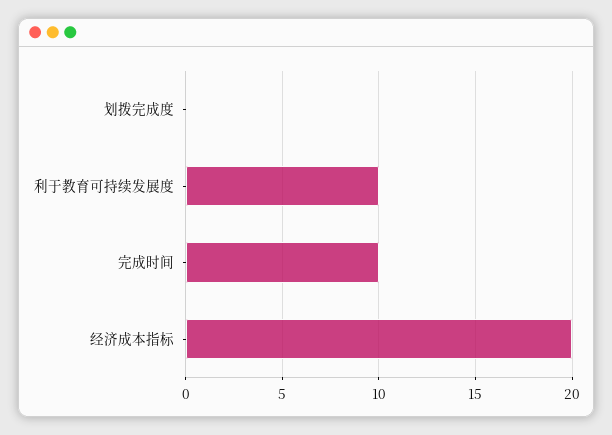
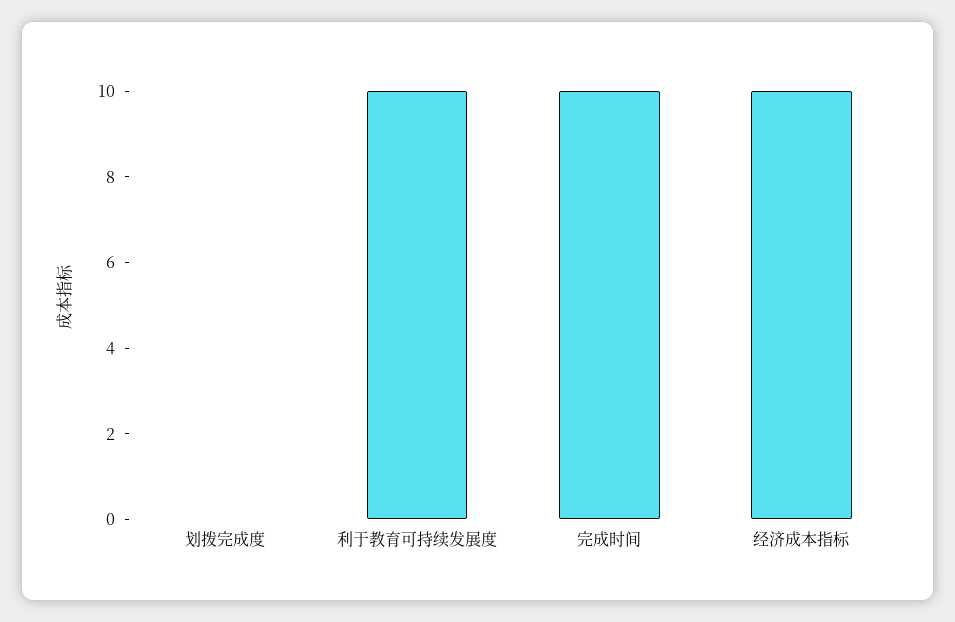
经济成本指标: 20 -> 10

